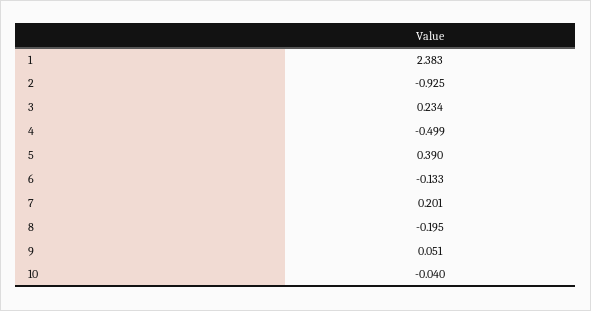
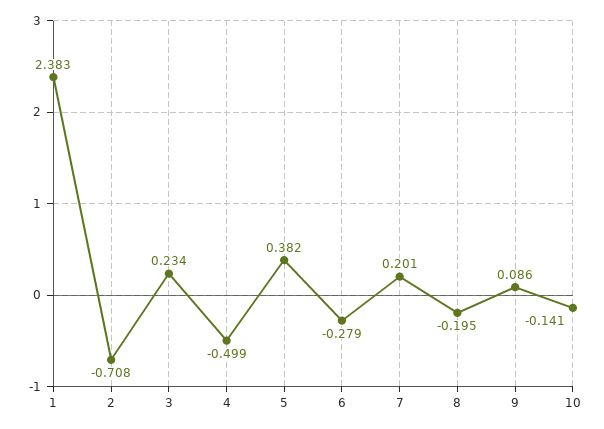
2: -0.925 -> -0.708
5: 0.39 -> 0.382
6: -0.133 -> -0.279
9: 0.051 -> 0.086
10: -0.04 -> -0.141

